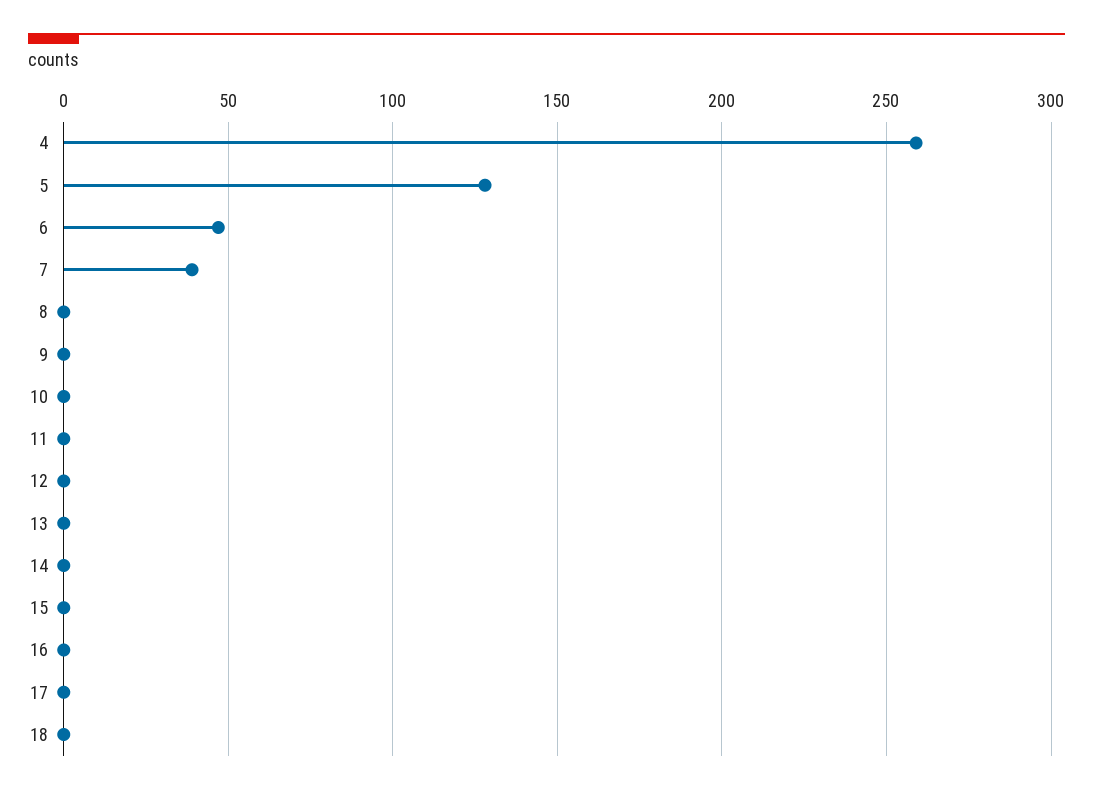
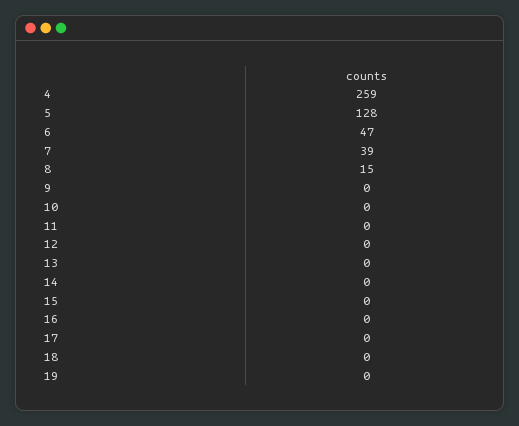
8: 0 -> 15
19: none -> 0

